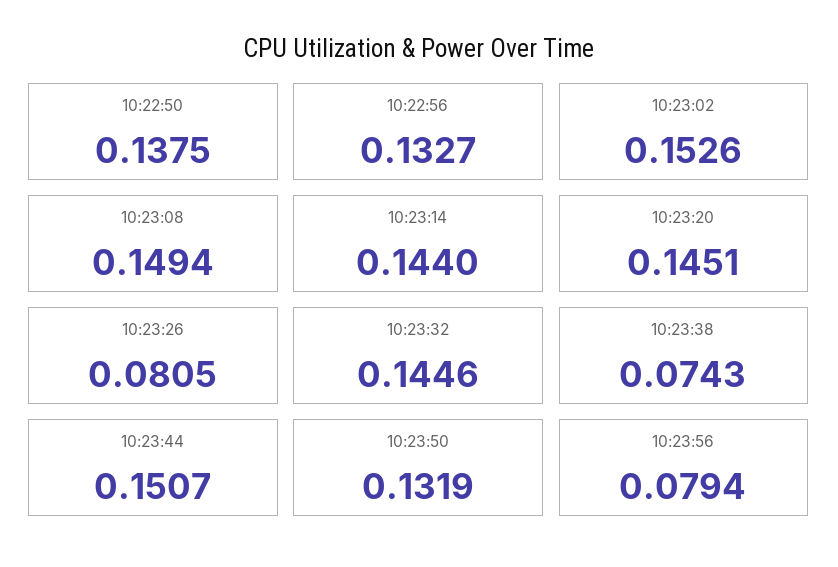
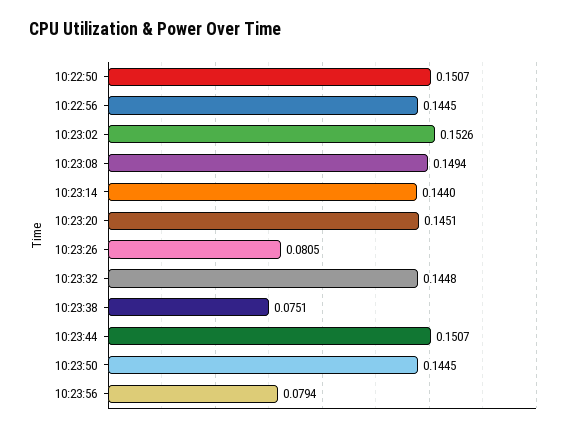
10:22:50: 0.1375 -> 0.1507
10:22:56: 0.1327 -> 0.1445
10:23:32: 0.1446 -> 0.1448
10:23:38: 0.0743 -> 0.0751
10:23:50: 0.1319 -> 0.1445

